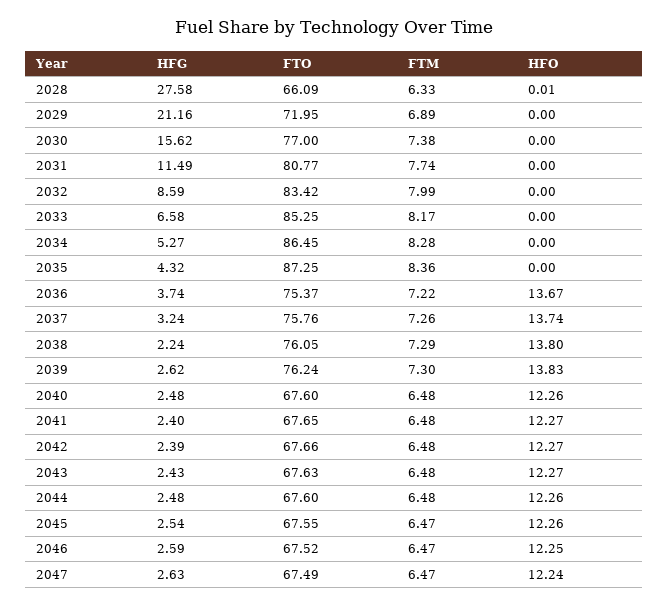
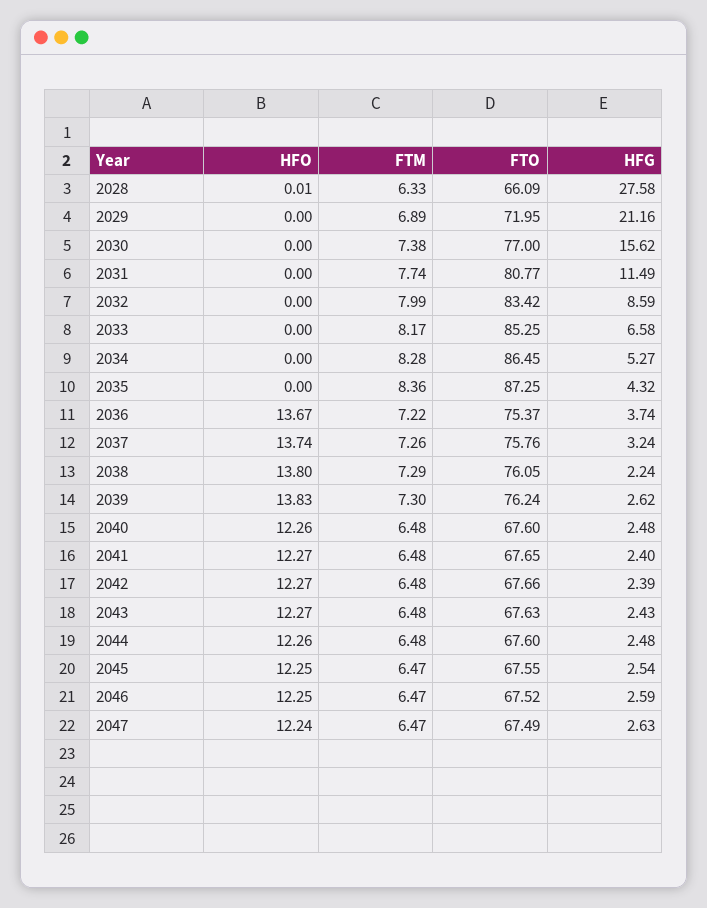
HFO, 2045: 12.26 -> 12.25

